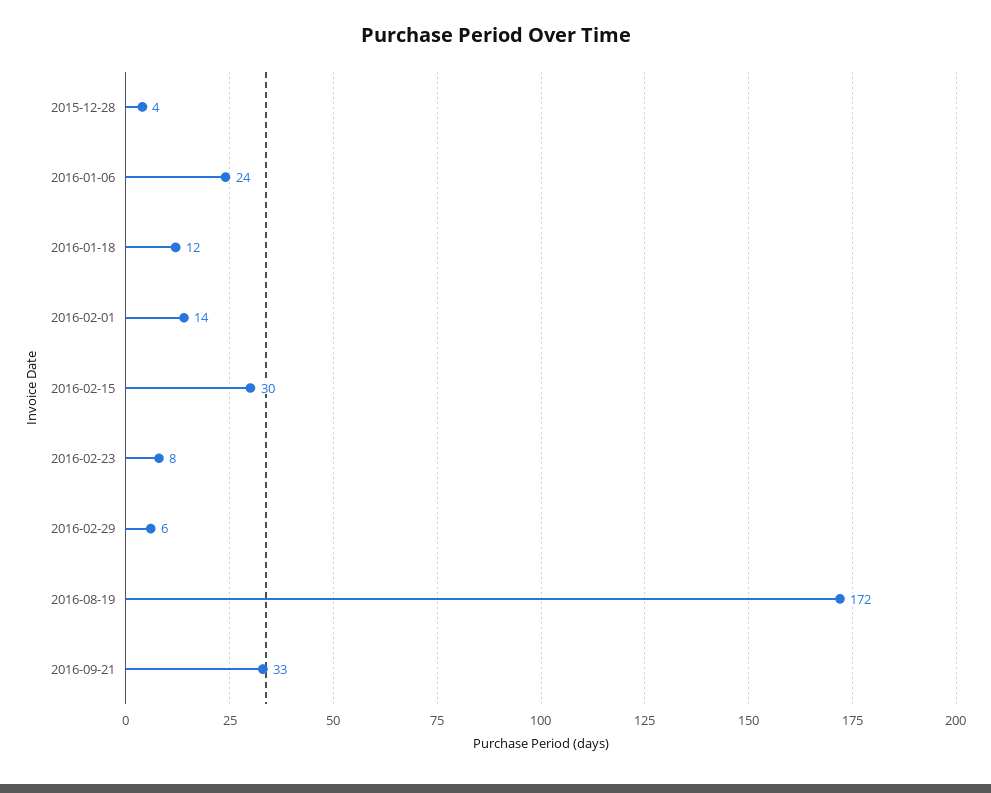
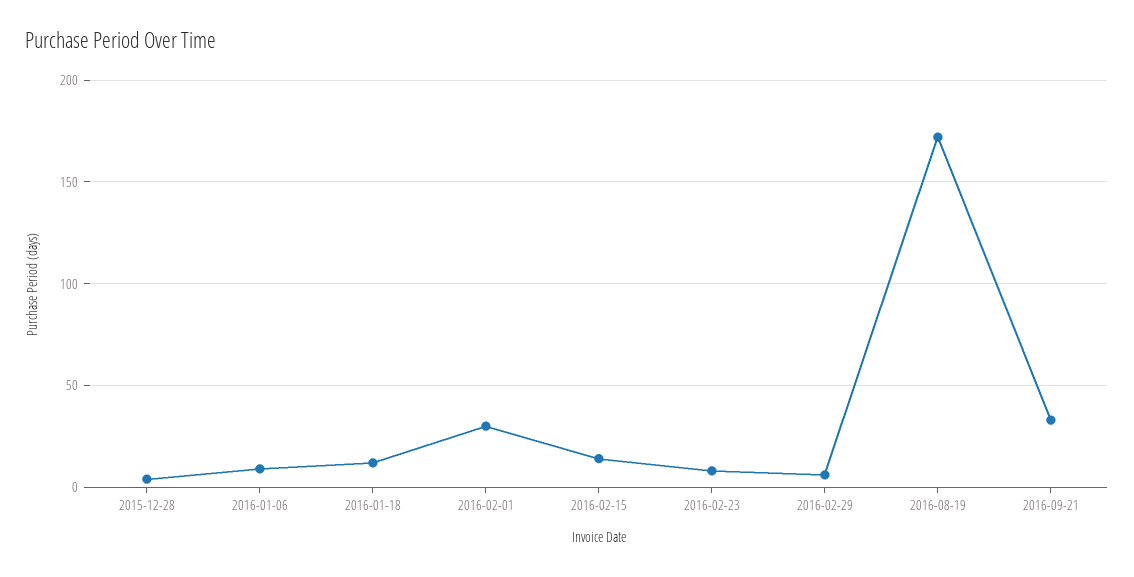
2016-01-06: 24 -> 10
2016-02-01: 14 -> 30
2016-02-15: 30 -> 15

